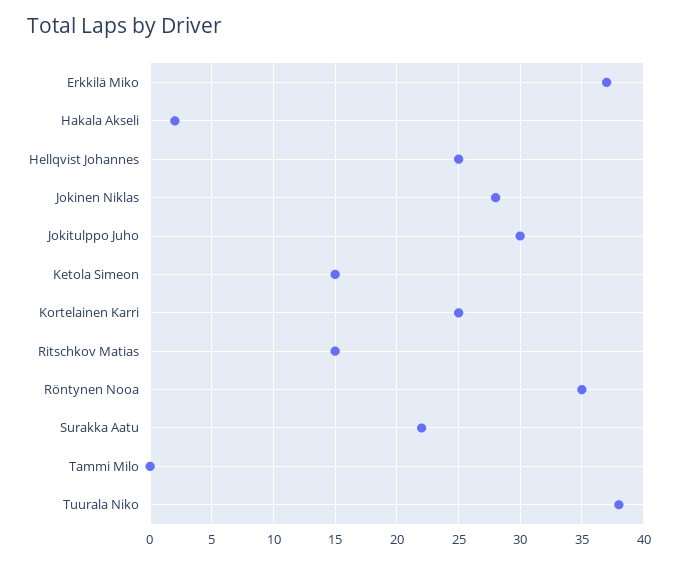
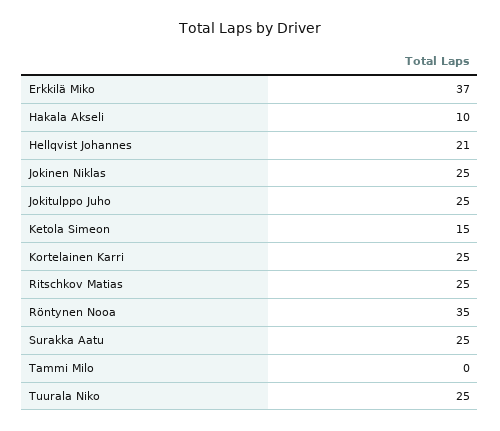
Hakala Akseli: 2 -> 10
Hellqvist Johannes: 25 -> 21
Jokinen Niklas: 28 -> 25
Jokitulppo Juho: 30 -> 25
Ritschkov Matias: 15 -> 25
Surakka Aatu: 22 -> 25
Tuurala Niko: 38 -> 25

